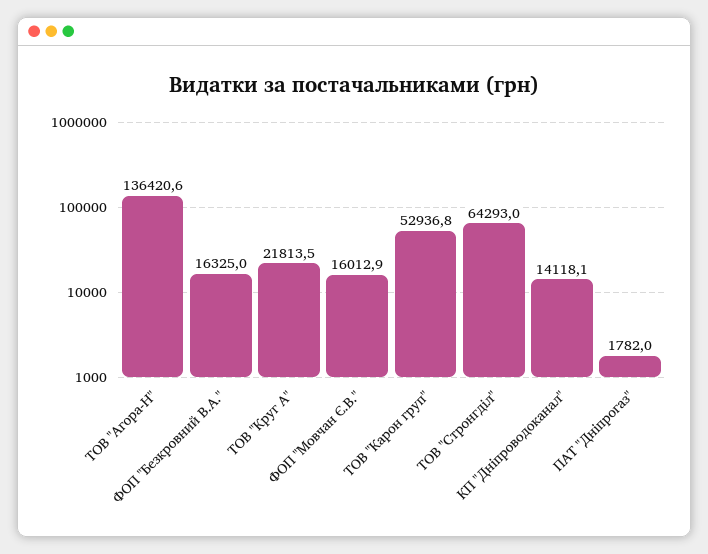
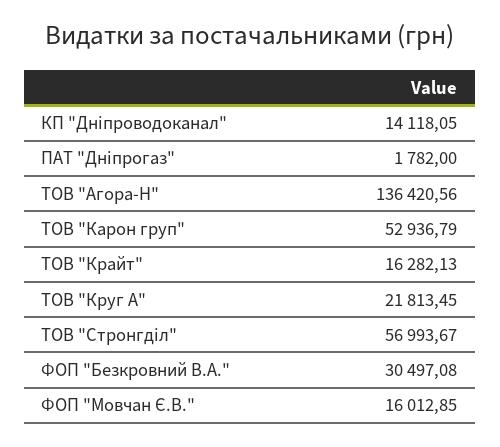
ФОП "Безкровний В.А.": 16325 -> 30497.08
ТОВ "Стронгділ": 64293 -> 56993.67
ТОВ "Крайт": none -> 16282.13

